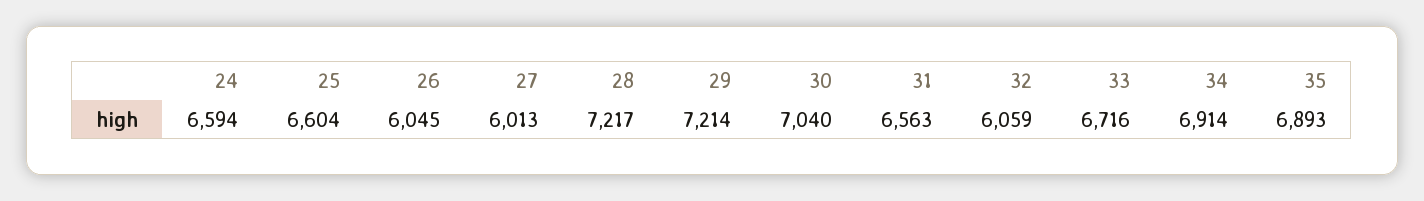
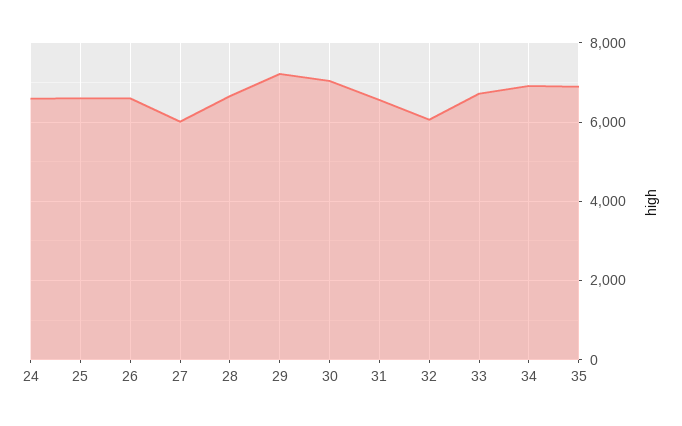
26: 6045 -> 6600
28: 7217 -> 6600

